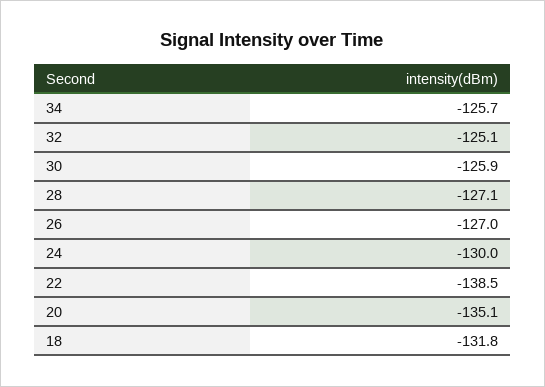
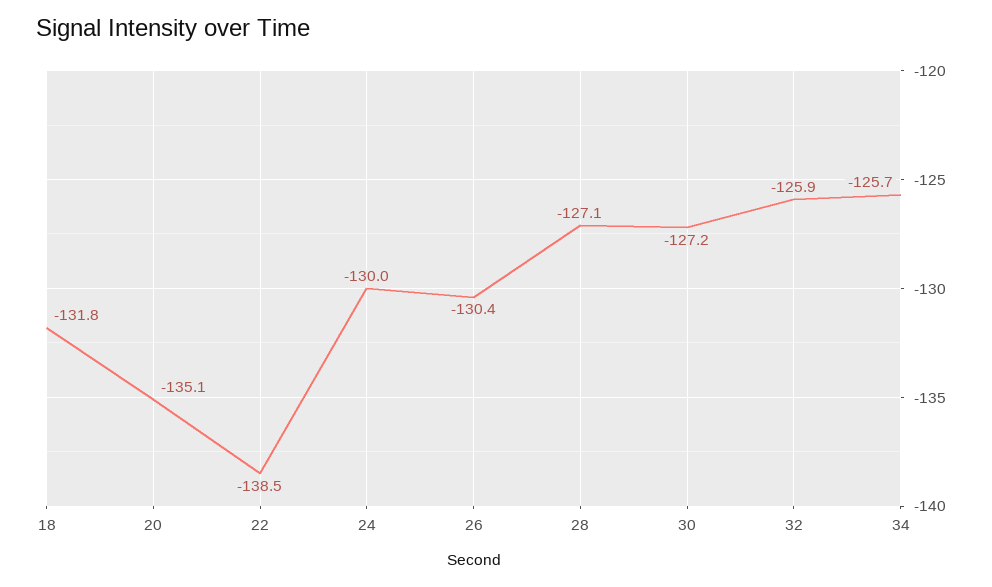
32: -125.1 -> -125.9
30: -125.9 -> -127.2
26: -127 -> -130.4

